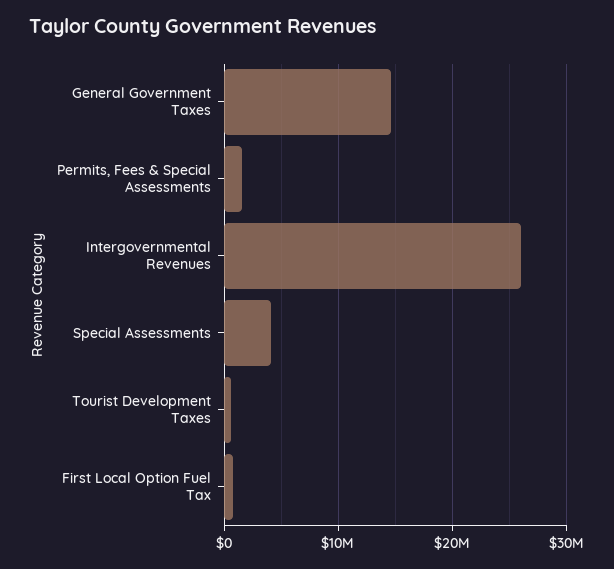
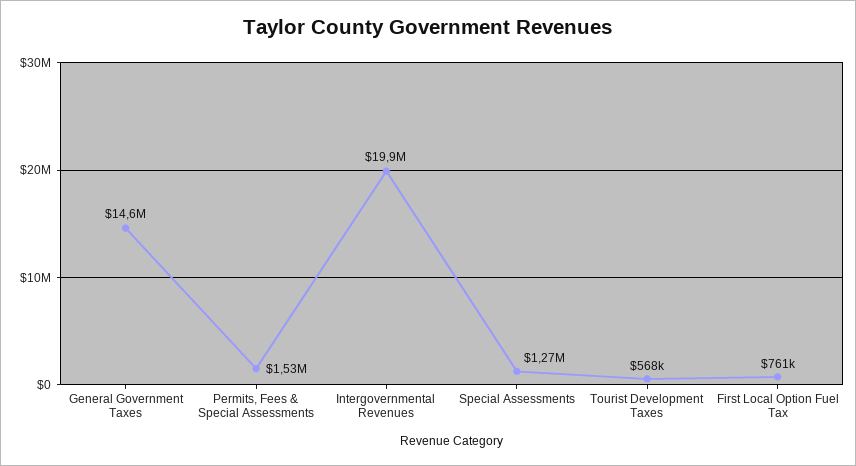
Intergovernmental Revenues: 26000000 -> 19900000
Special Assessments: 4000000 -> 1270000

